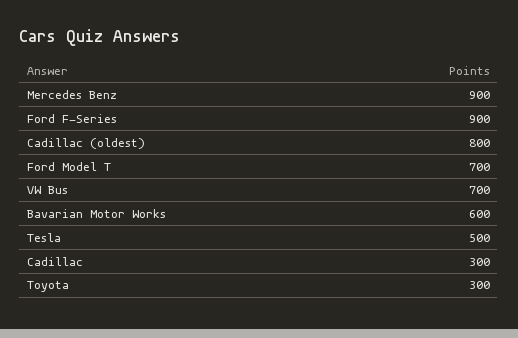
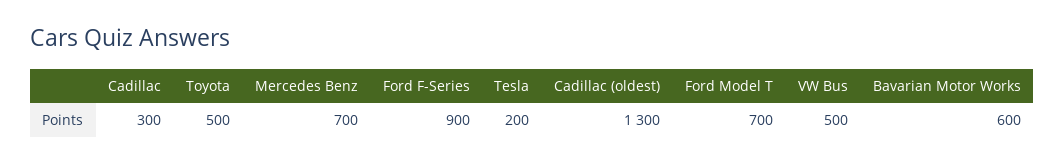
Mercedes Benz: 900 -> 700
Cadillac (oldest): 800 -> 1300
VW Bus: 700 -> 500
Tesla: 500 -> 200
Toyota: 300 -> 500

